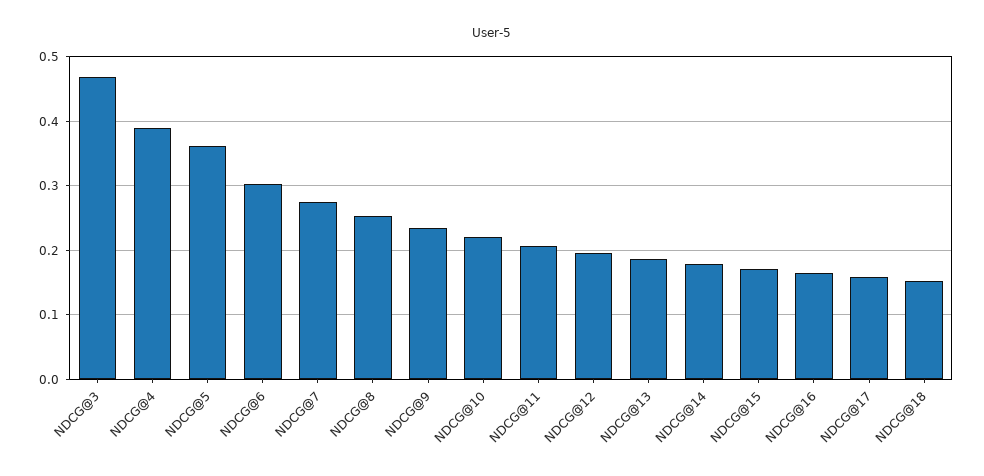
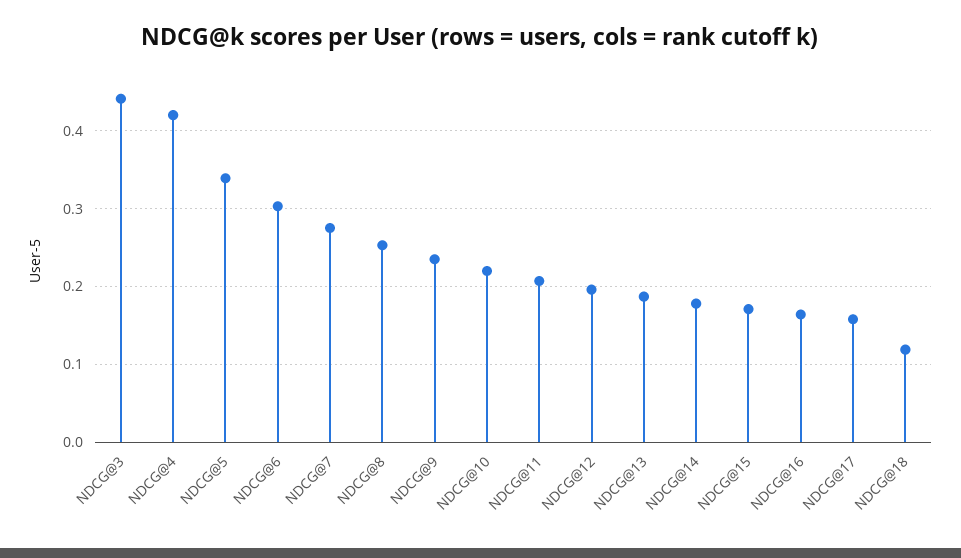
NDCG@3: 0.47 -> 0.44
NDCG@4: 0.39 -> 0.42
NDCG@5: 0.36 -> 0.34
NDCG@18: 0.15 -> 0.12

